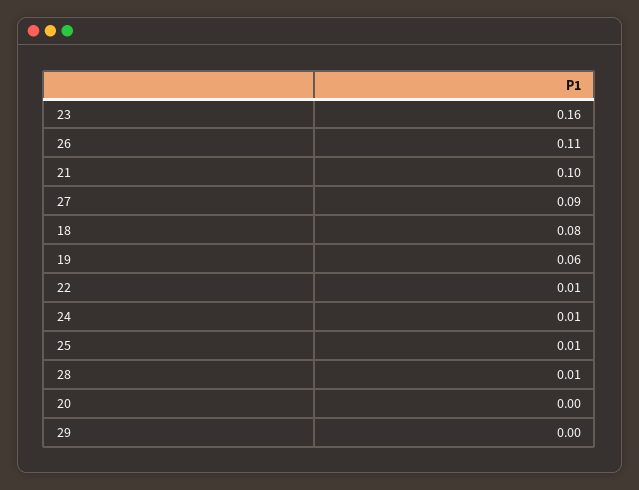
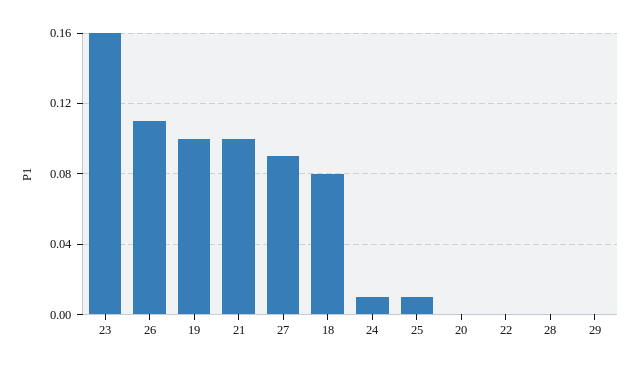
19: 0.06 -> 0.1
22: 0.01 -> 0
28: 0.01 -> 0

